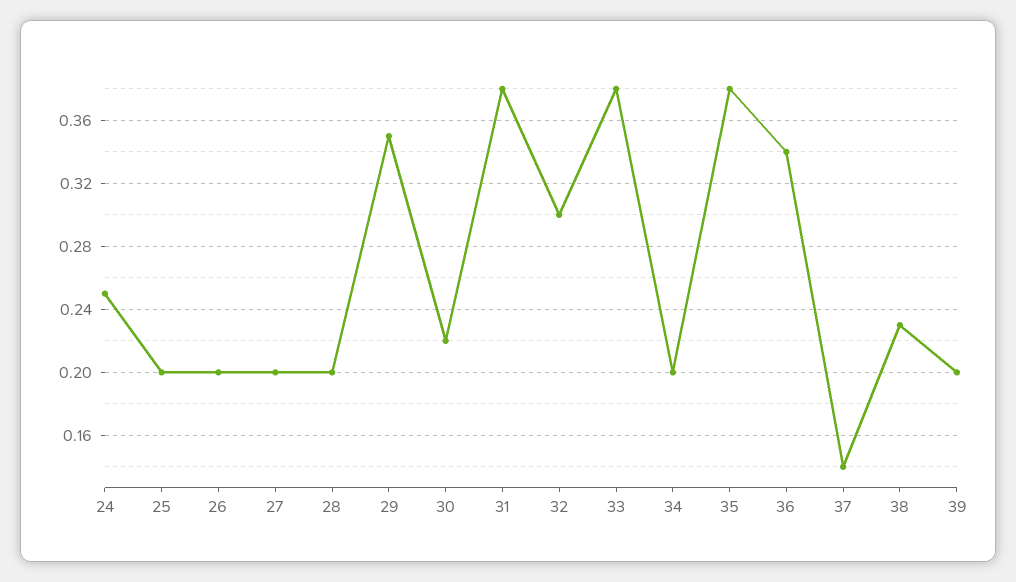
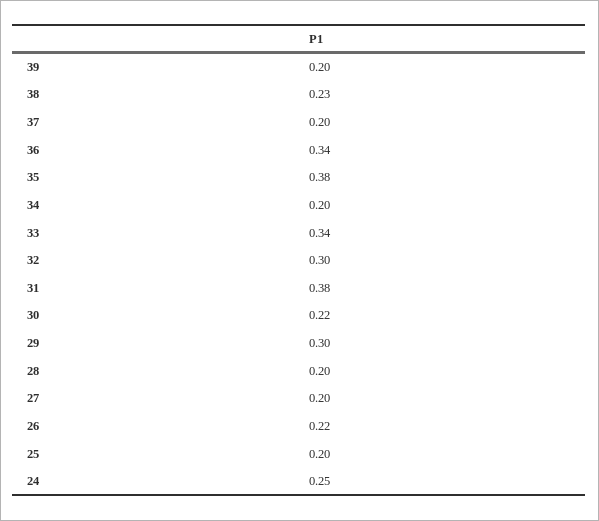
26: 0.2 -> 0.22
29: 0.35 -> 0.3
33: 0.38 -> 0.34
37: 0.14 -> 0.2

